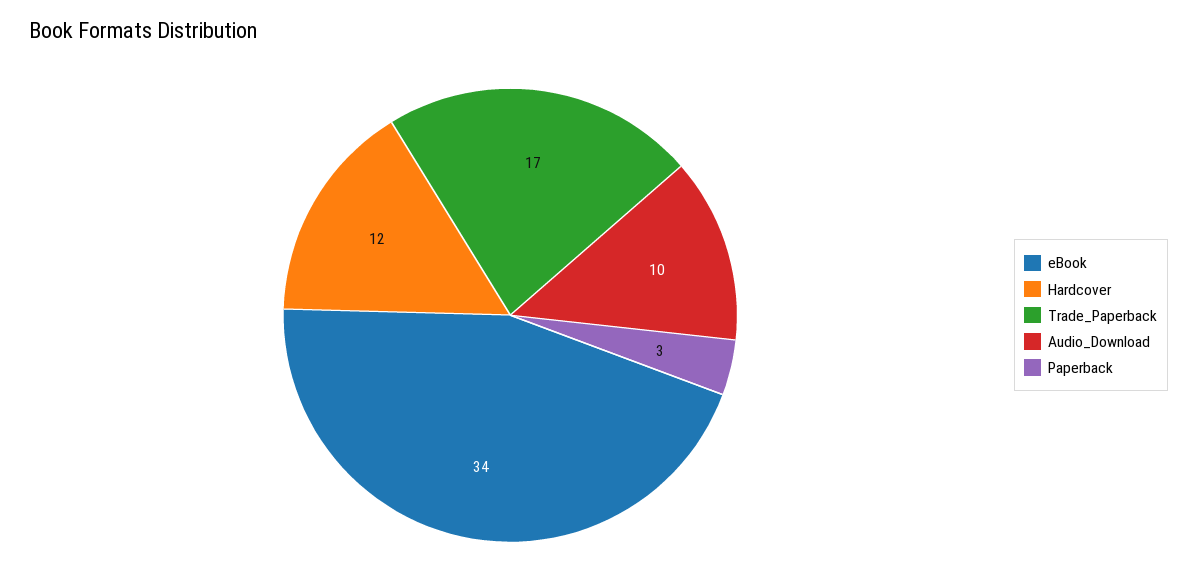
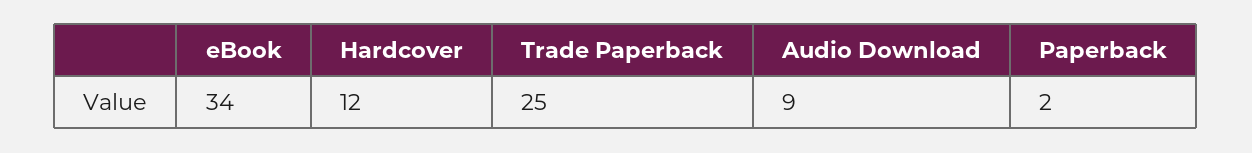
Trade_Paperback: 17 -> 25
Audio_Download: 10 -> 9
Paperback: 3 -> 2

